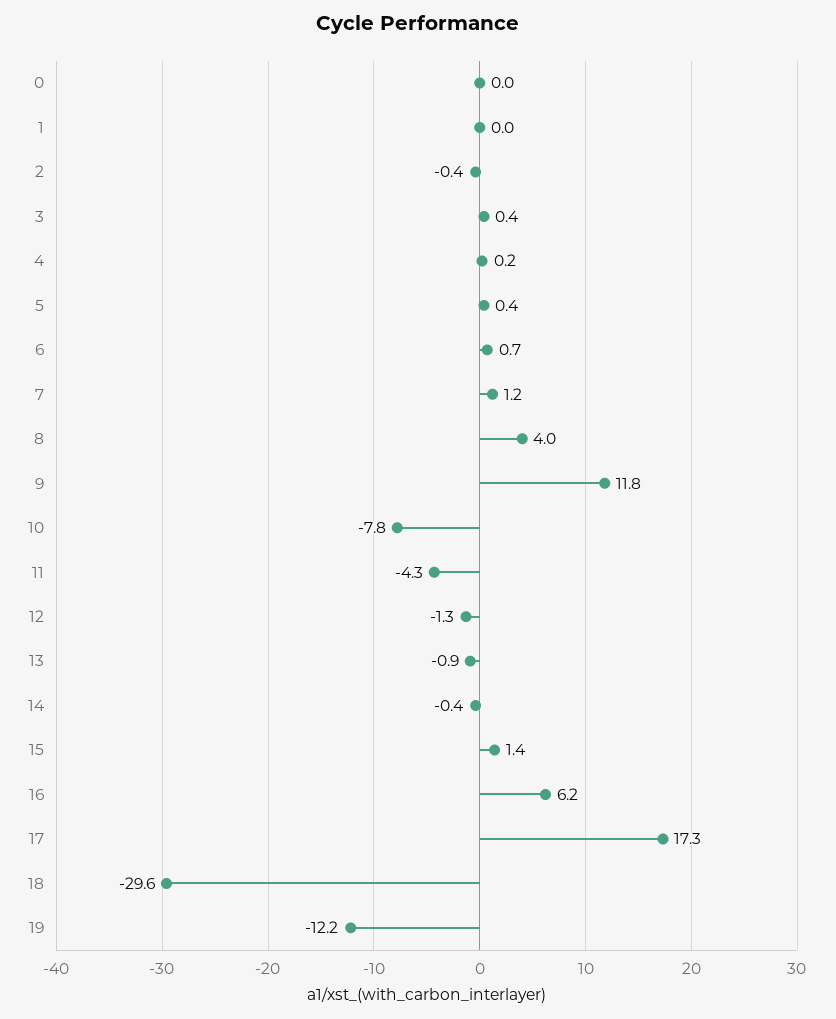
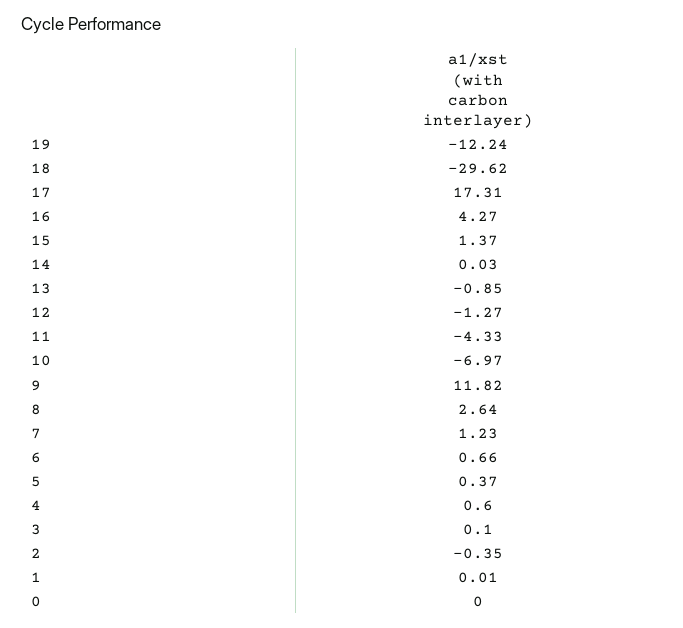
3: 0.4 -> 0.1
4: 0.2 -> 0.6
8: 4 -> 2.64
10: -7.8 -> -6.97
14: -0.4 -> 0.03
16: 6.2 -> 4.27

